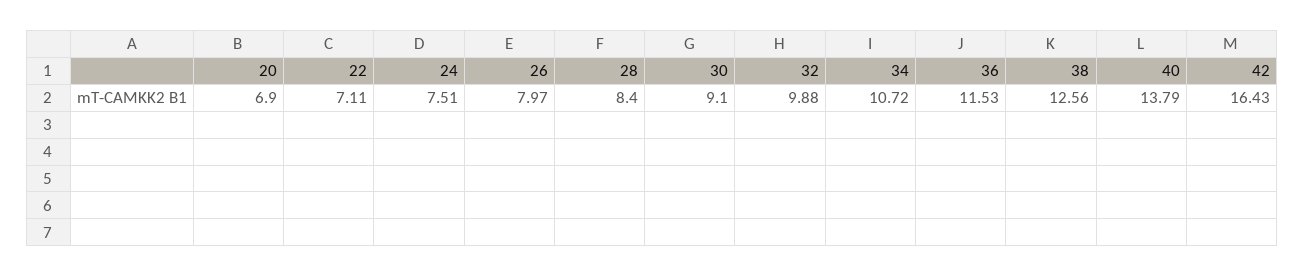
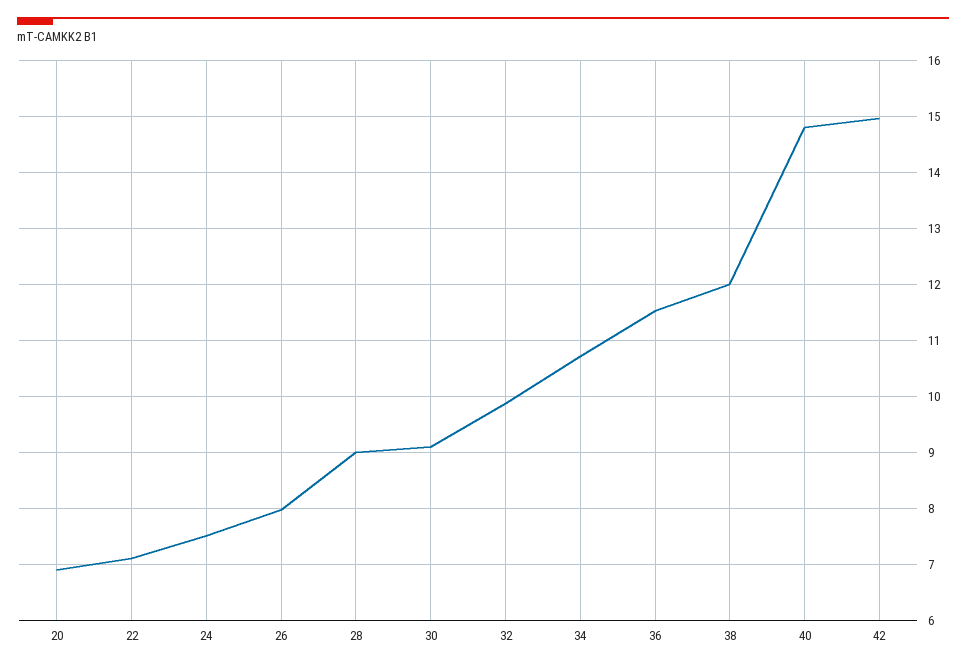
28: 8.4 -> 9
38: 12.56 -> 12
40: 13.79 -> 14.8
42: 16.43 -> 15

